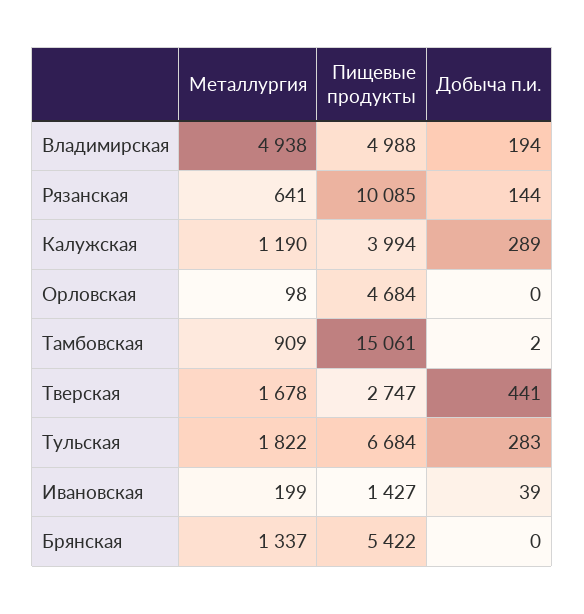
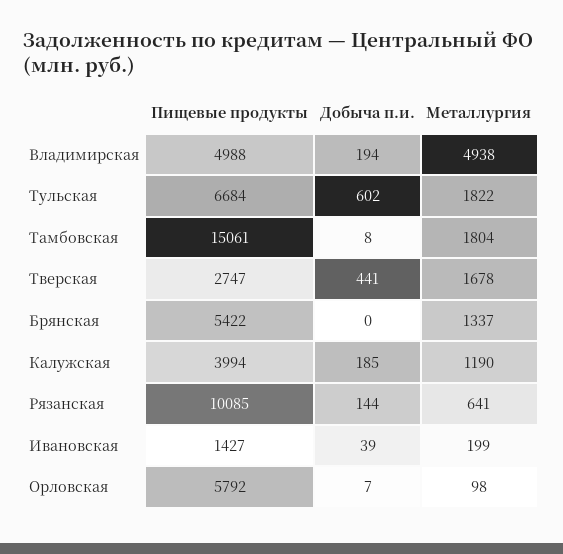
Добыча п.и., Калужская: 289 -> 185
Пищевые продукты, Орловская: 4684 -> 5792
Добыча п.и., Орловская: 0 -> 7
Металлургия, Тамбовская: 909 -> 1804
Добыча п.и., Тамбовская: 2 -> 8
Добыча п.и., Тульская: 283 -> 602

